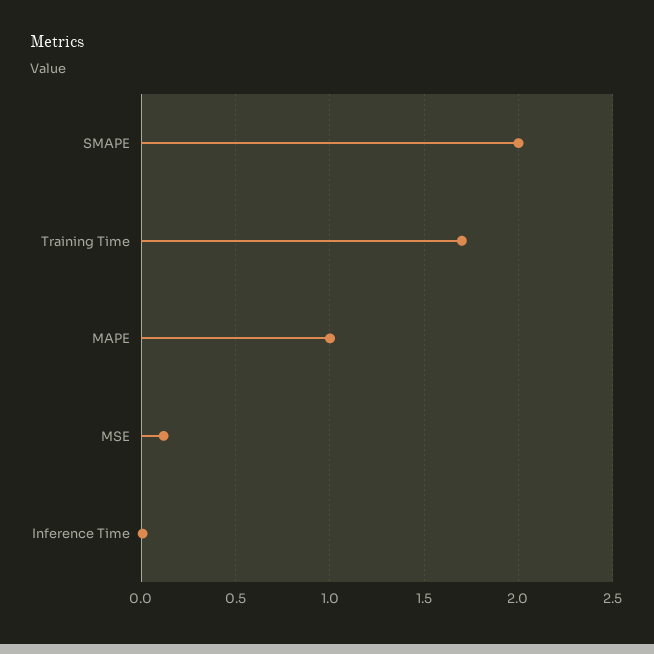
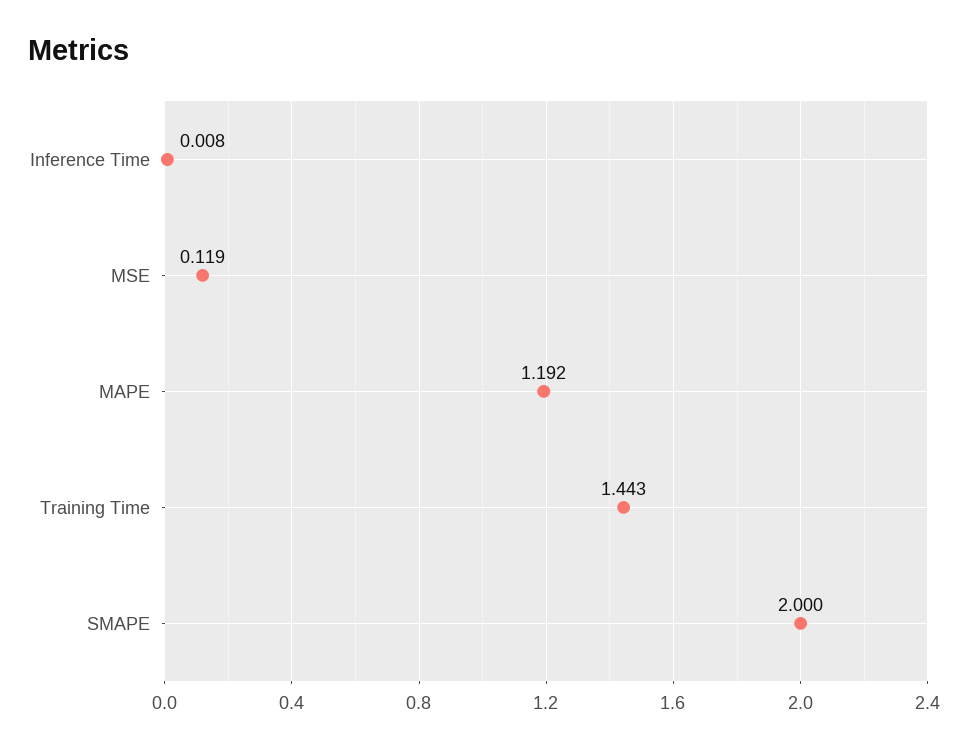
Training Time: 1.7 -> 1.443
MAPE: 1 -> 1.192

